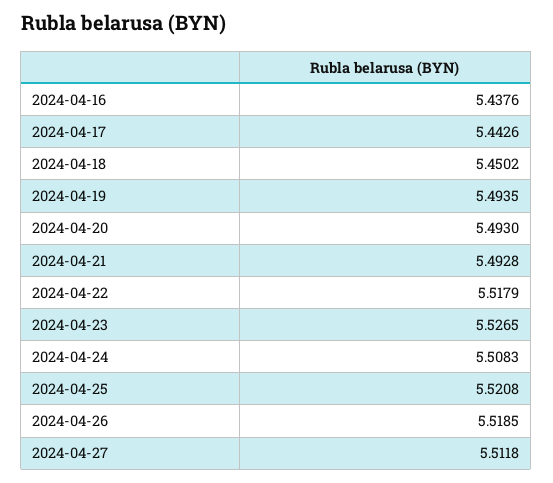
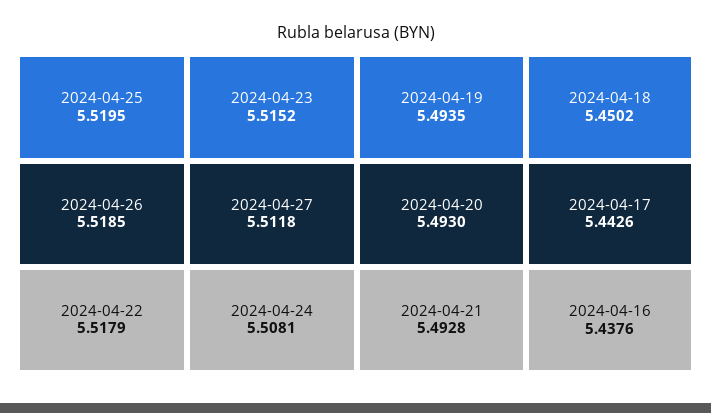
2024-04-23: 5.5265 -> 5.5152
2024-04-24: 5.5083 -> 5.5081
2024-04-25: 5.5208 -> 5.5195

